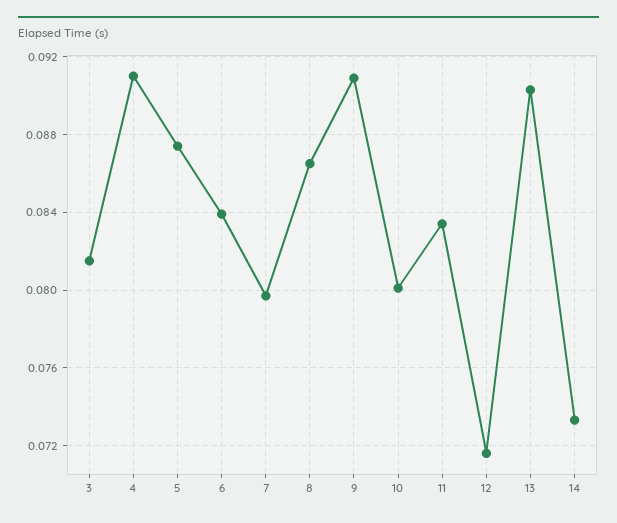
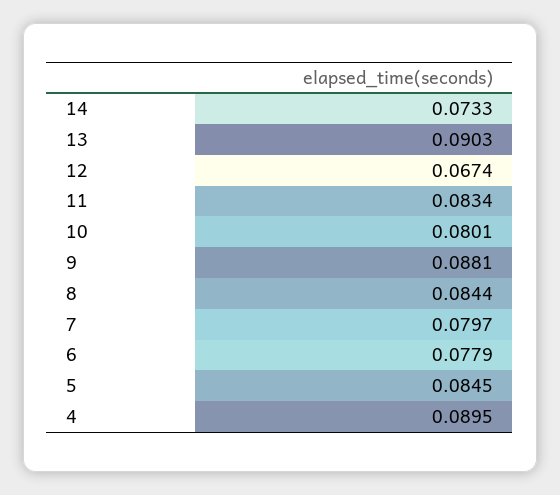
3: 0.0815 -> none
4: 0.091 -> 0.0895
5: 0.0875 -> 0.0845
6: 0.084 -> 0.0779
8: 0.0865 -> 0.0844
9: 0.091 -> 0.0881
12: 0.0715 -> 0.0674

